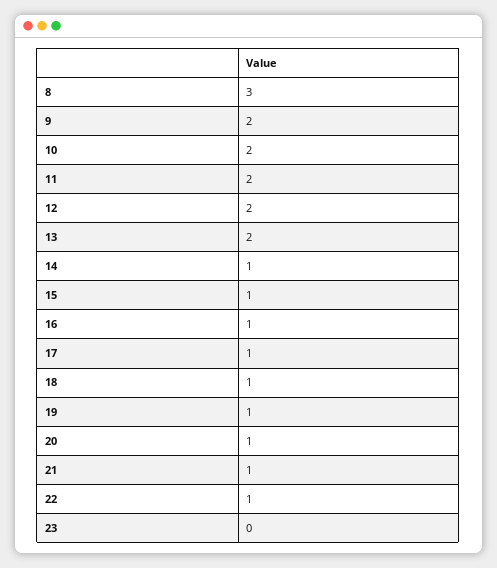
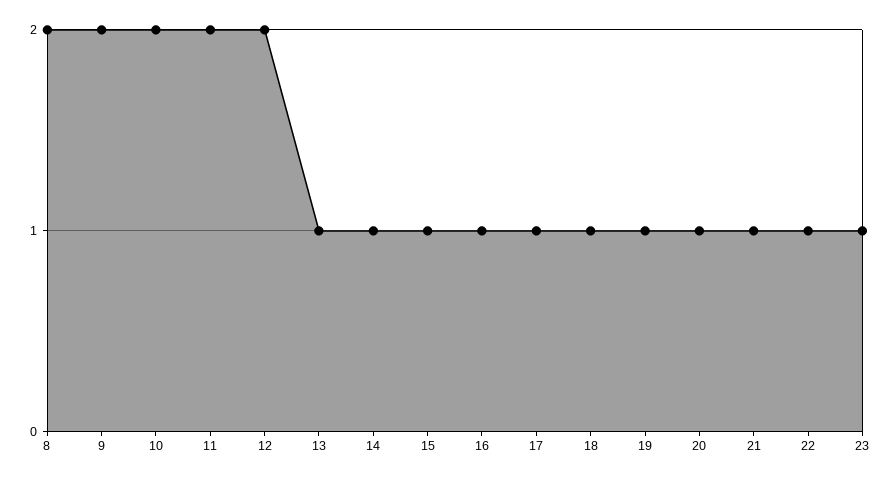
8: 3 -> 2
13: 2 -> 1
23: 0 -> 1

